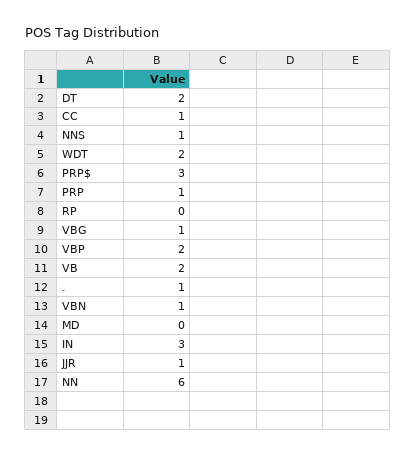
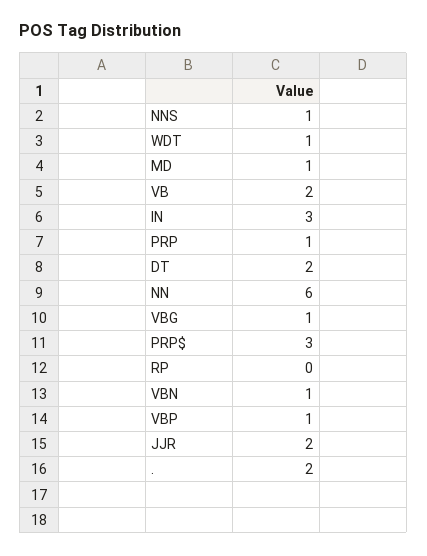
CC: 1 -> none
WDT: 2 -> 1
VBP: 2 -> 1
.: 1 -> 2
MD: 0 -> 1
JJR: 1 -> 2

